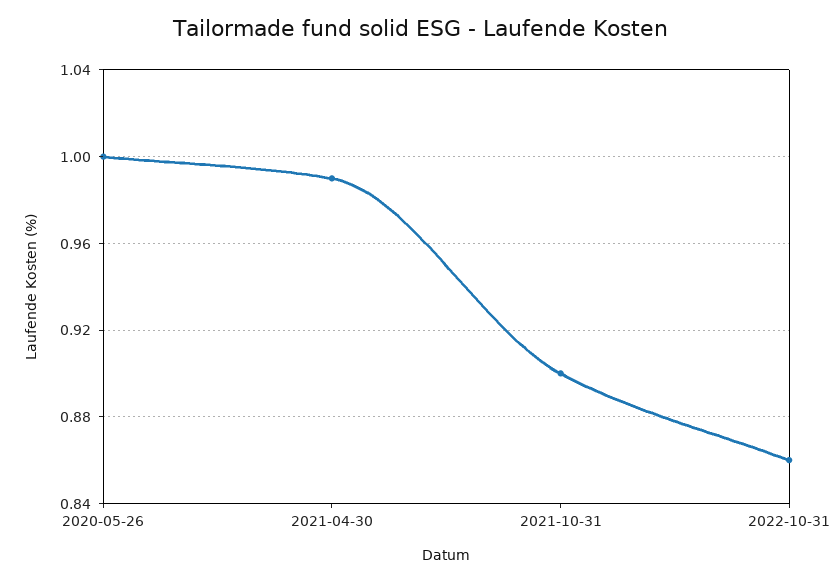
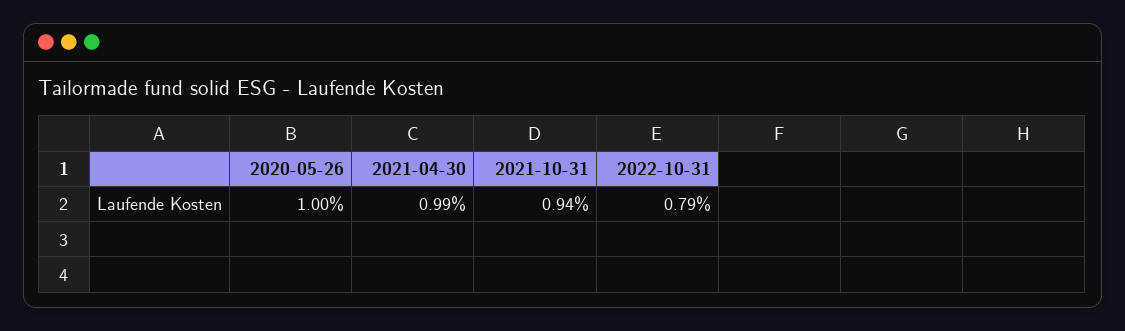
2021-10-31: 0.9 -> 0.94
2022-10-31: 0.86 -> 0.79

